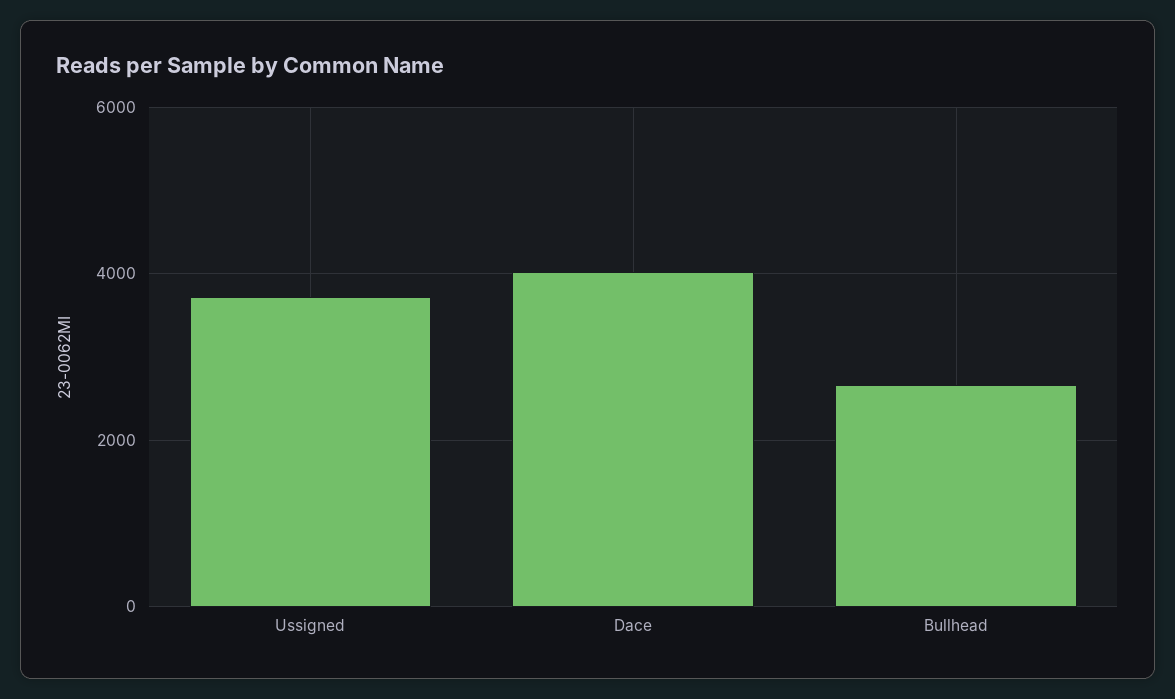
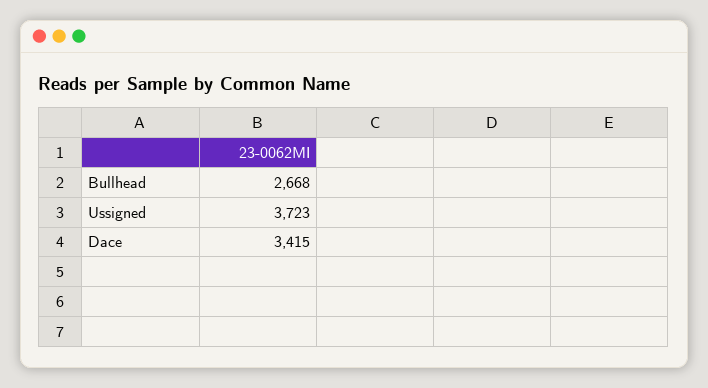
Dace: 4000 -> 3415

